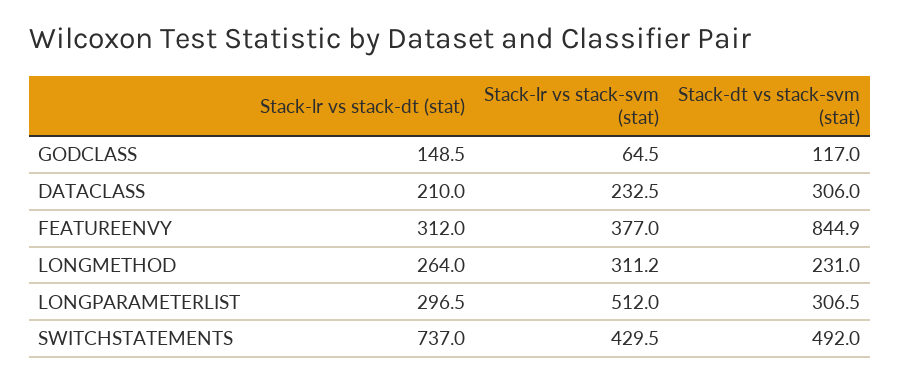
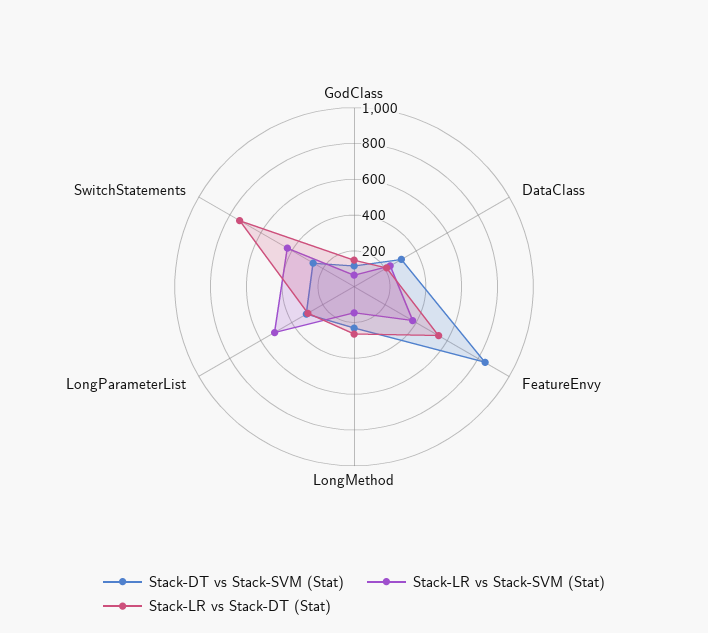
Stack-lr vs stack-dt (stat), FEATUREENVY: 312 -> 550
Stack-lr vs stack-svm (stat), LONGMETHOD: 311.2 -> 150
Stack-dt vs stack-svm (stat), SWITCHSTATEMENTS: 492 -> 250

